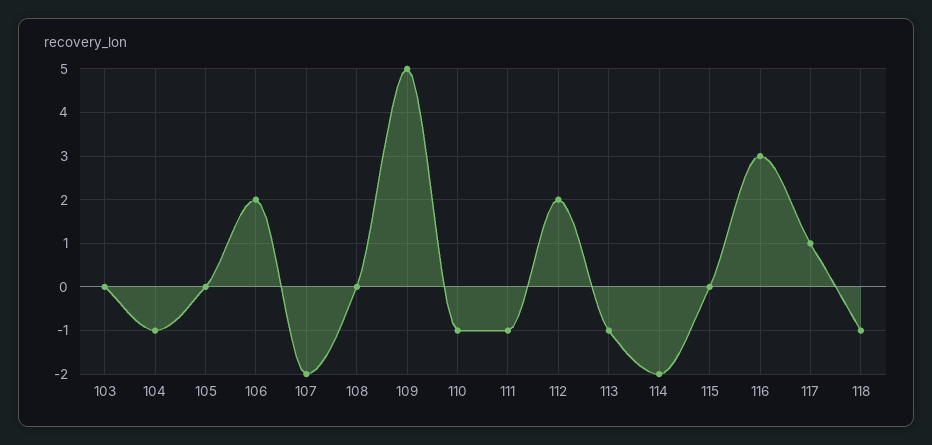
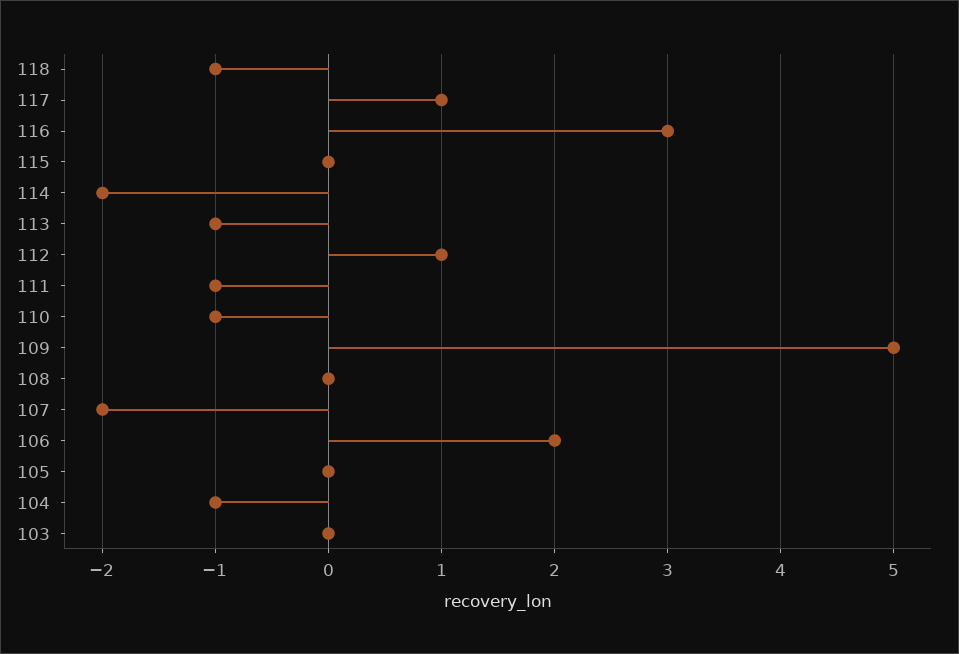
112: 2 -> 1

